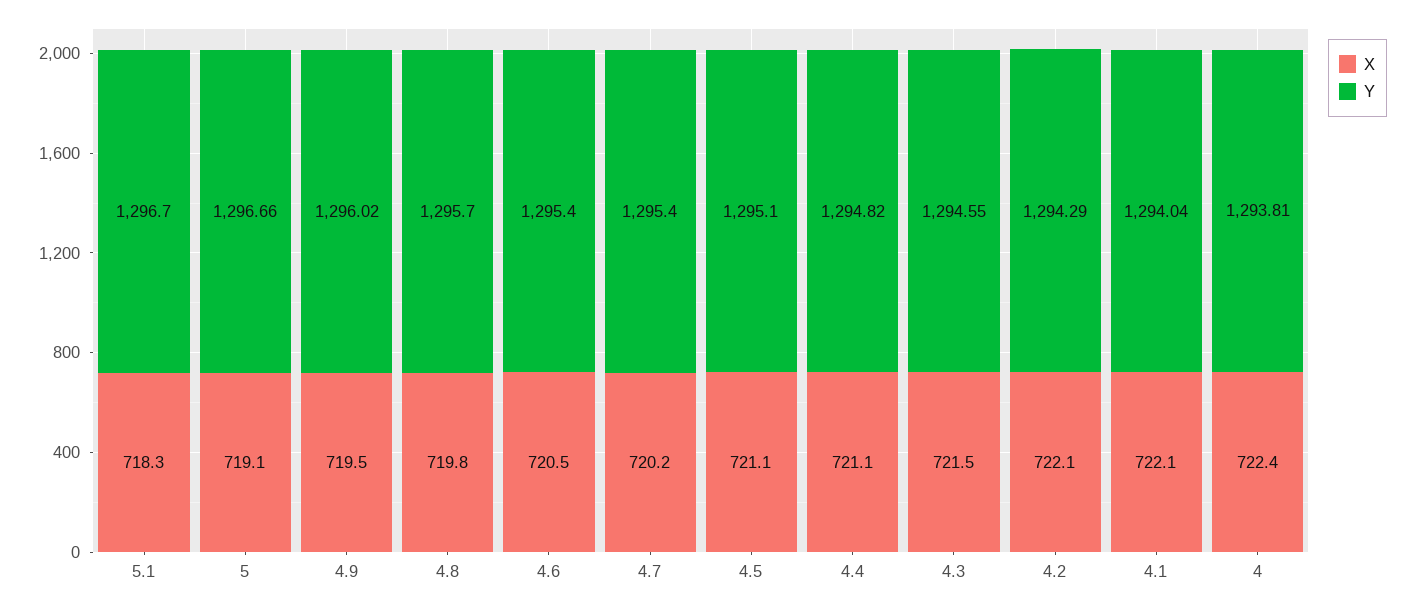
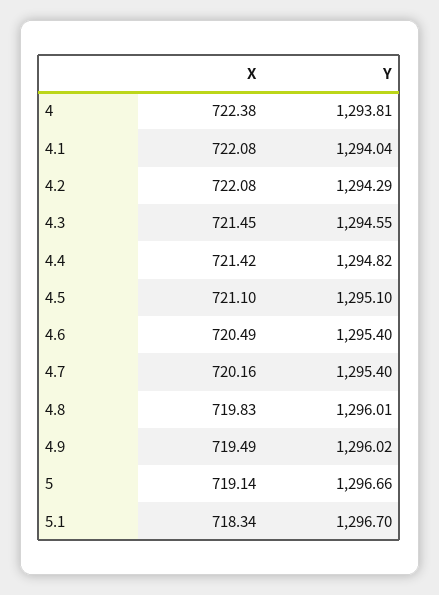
Y, 4.8: 1295.7 -> 1296.01
X, 4.4: 721.1 -> 721.42

